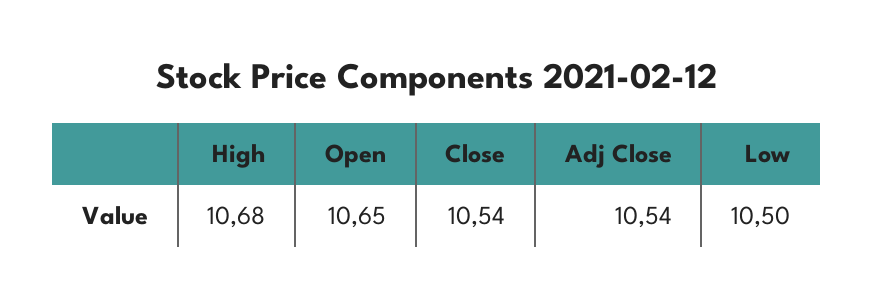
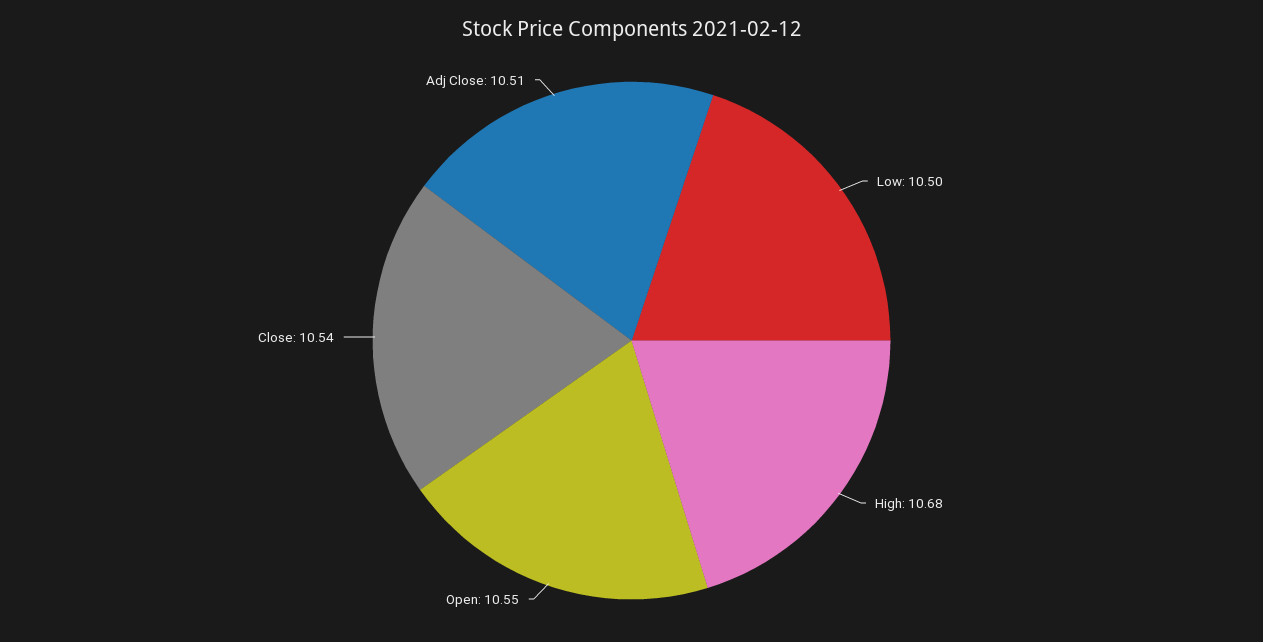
Open: 10.65 -> 10.55
Adj Close: 10.54 -> 10.51

